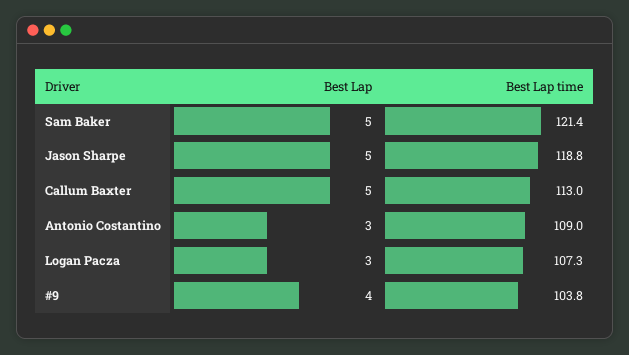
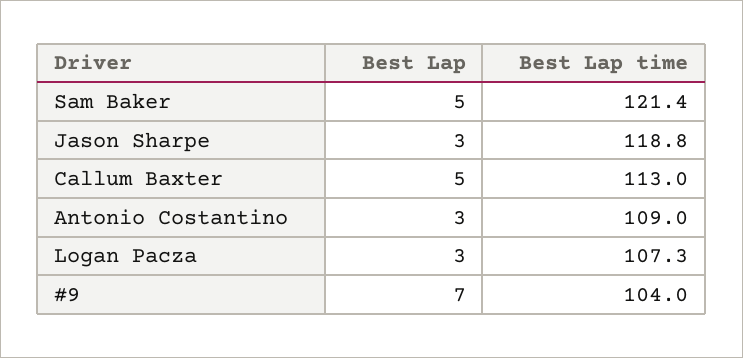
Best Lap, Jason Sharpe: 5 -> 3
Best Lap, #9: 4 -> 7
Best Lap time, #9: 103.8 -> 104

